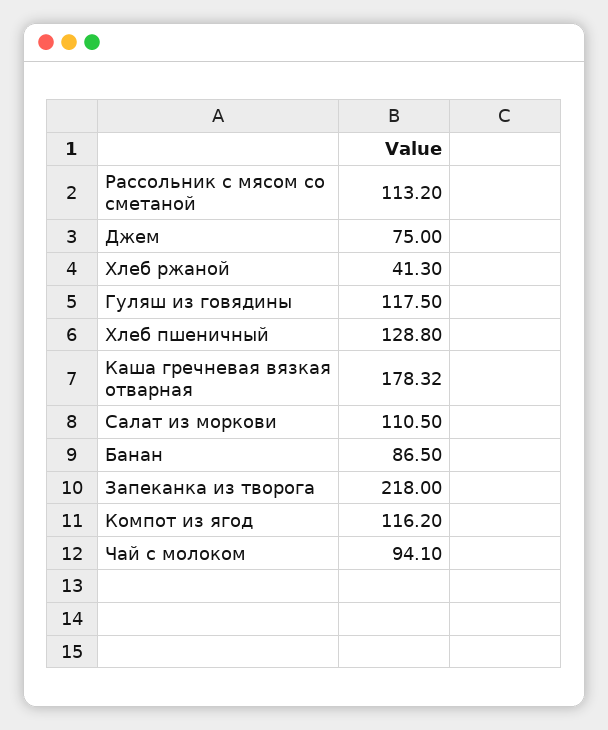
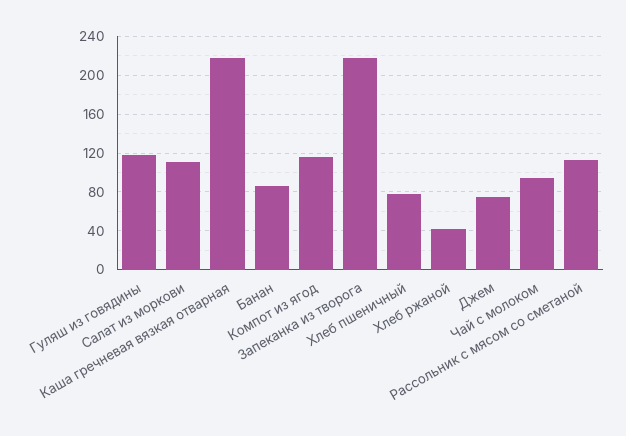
Хлеб пшеничный: 128.8 -> 80
Каша гречневая вязкая отварная: 178.32 -> 220

